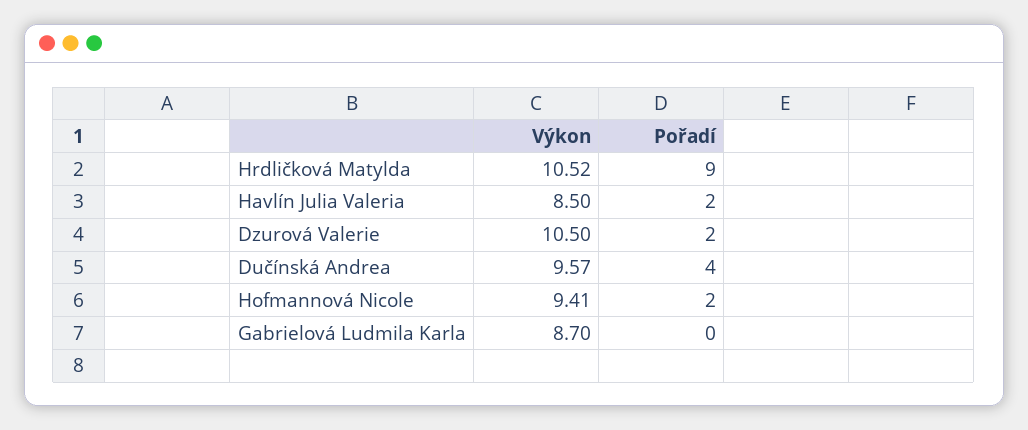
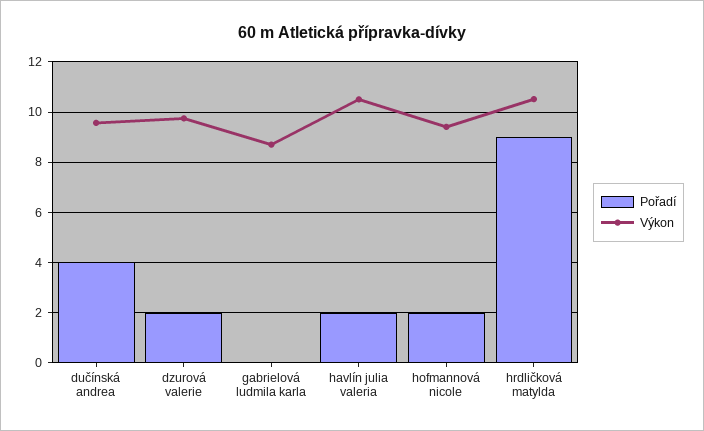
Výkon, Havlín Julia Valeria: 8.5 -> 10.5
Výkon, Dzurová Valerie: 10.5 -> 9.75

